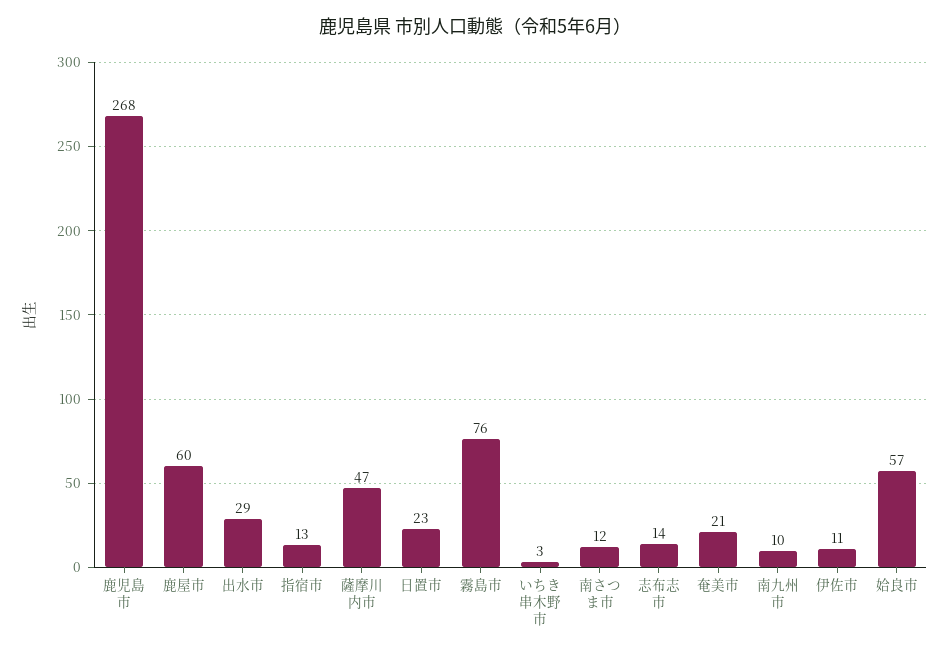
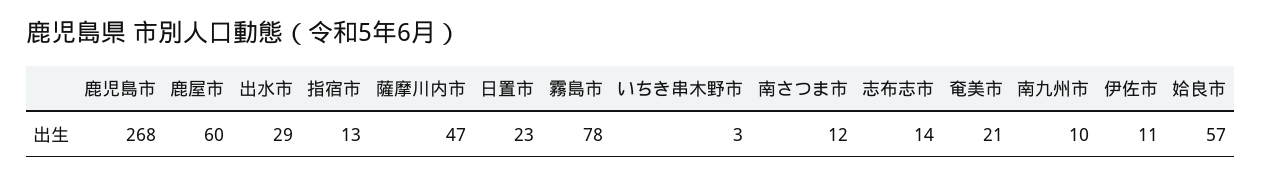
霧島市: 76 -> 78

